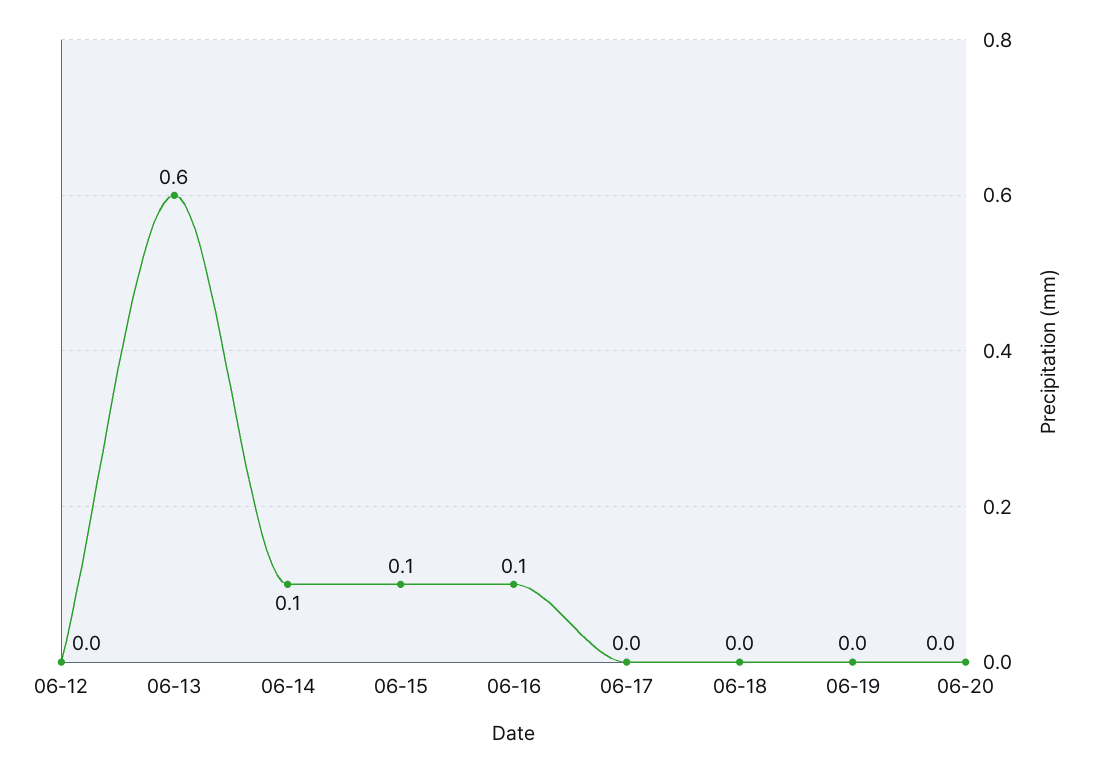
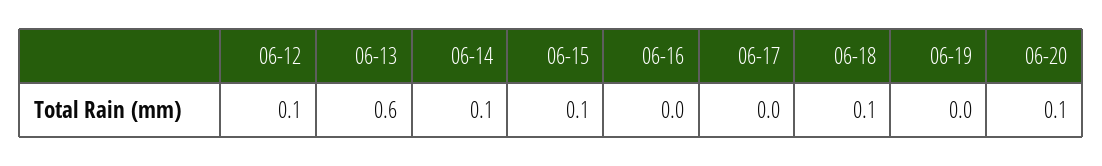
06-12: 0 -> 0.1
06-16: 0.1 -> 0
06-18: 0 -> 0.1
06-20: 0 -> 0.1

